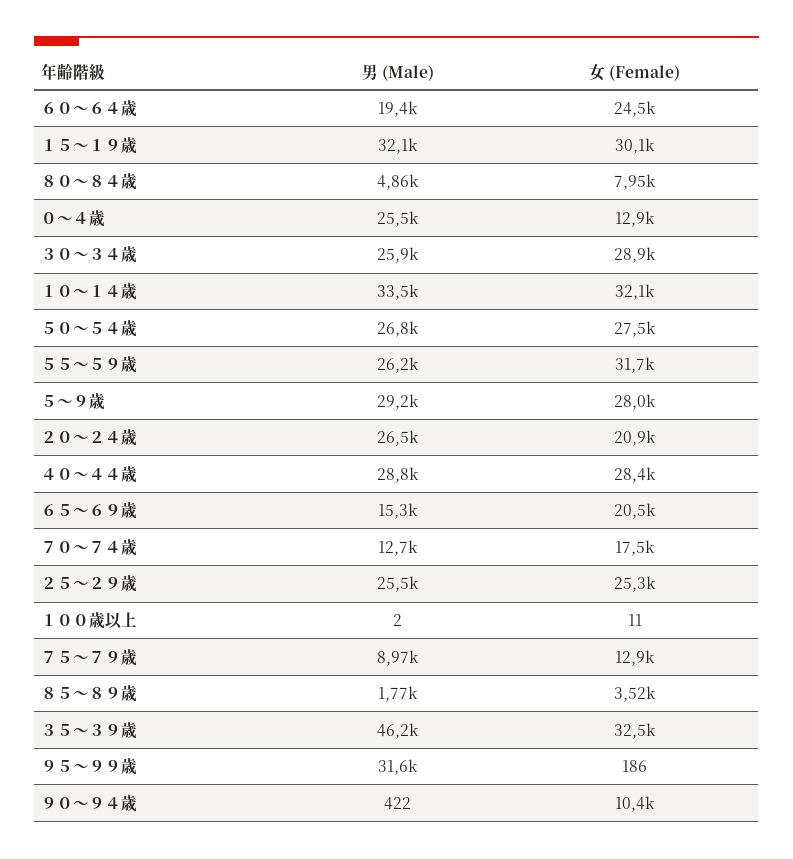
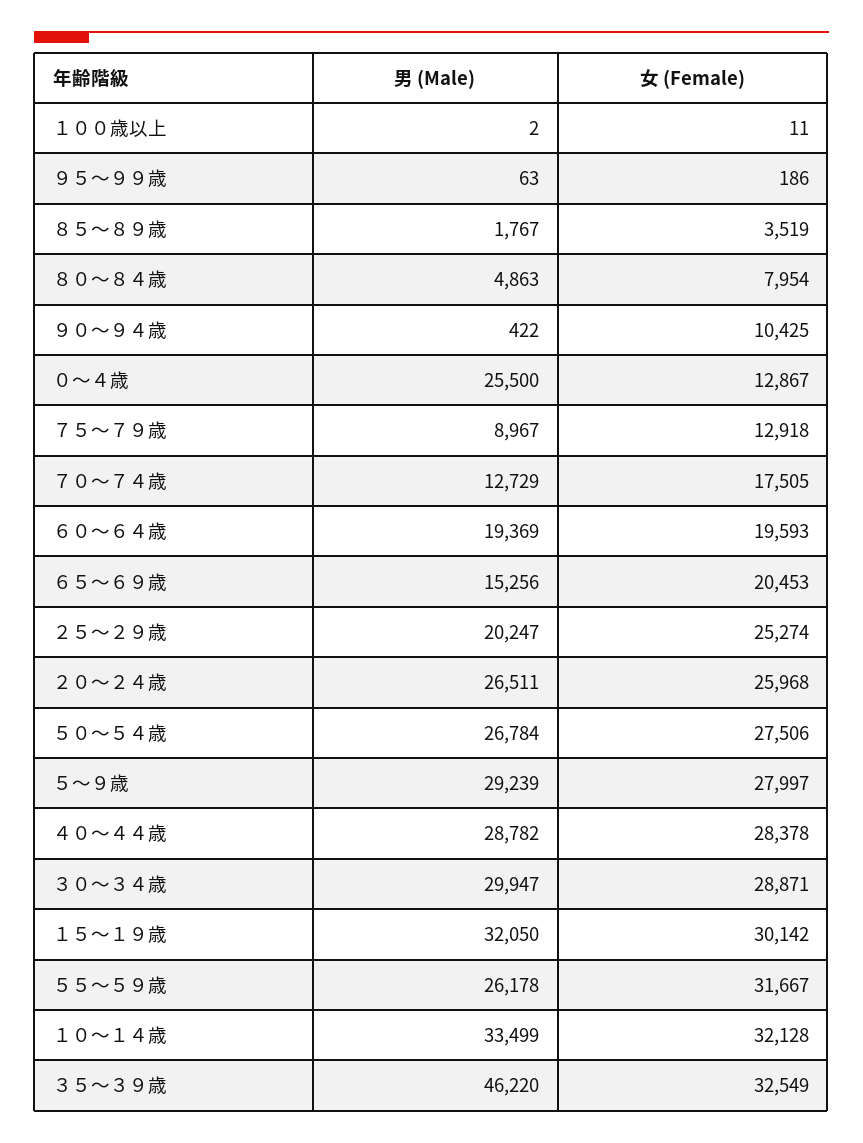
女 (Female), ６０～６４歳: 24500 -> 19593
男 (Male), ３０～３４歳: 25900 -> 29947
女 (Female), ２０～２４歳: 20900 -> 25968
男 (Male), ２５～２９歳: 25500 -> 20247
男 (Male), ９５～９９歳: 31600 -> 63

